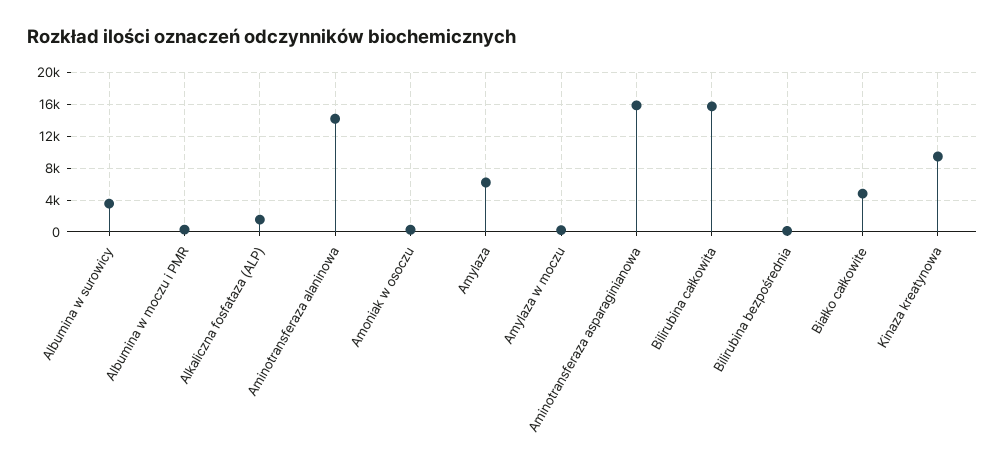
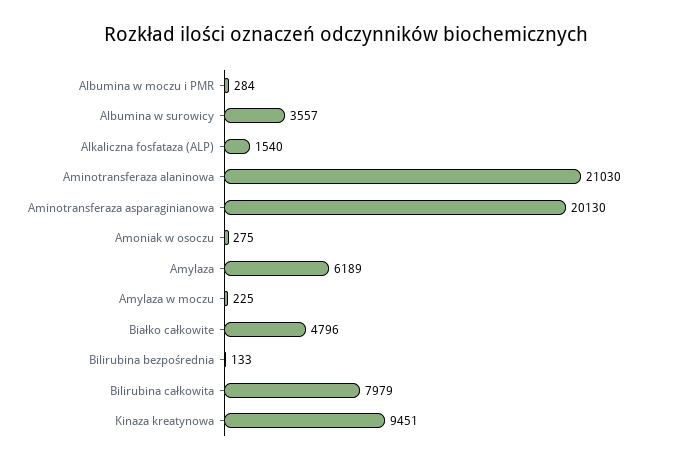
Aminotransferaza alaninowa: 14000 -> 21030
Aminotransferaza asparaginianowa: 16000 -> 20130
Bilirubina całkowita: 16000 -> 7979

